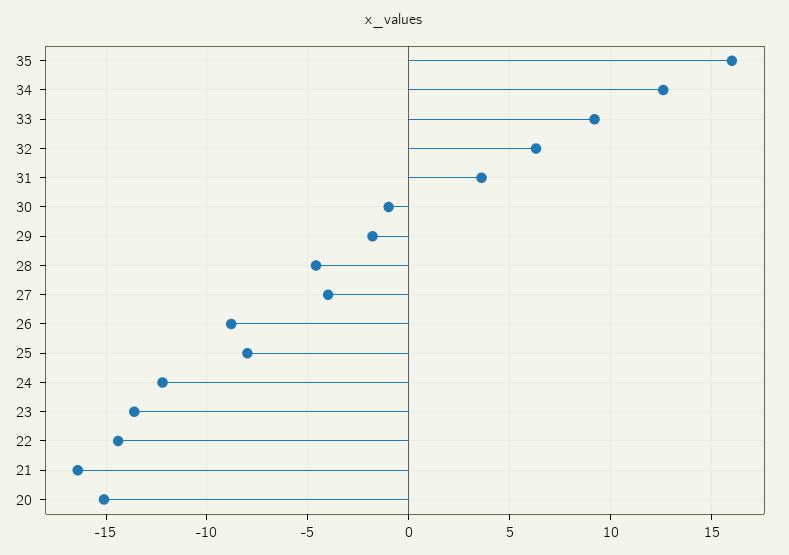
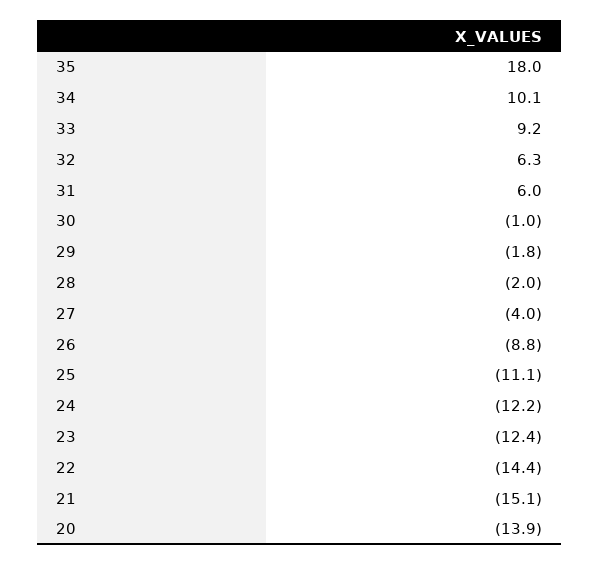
35: 16 -> 18
34: 12.5 -> 10.1
31: 3.5 -> 6
28: -4.5 -> -2
25: -8 -> -11.1
23: -13.5 -> -12.4
21: -16.5 -> -15.1
20: -15 -> -13.9

